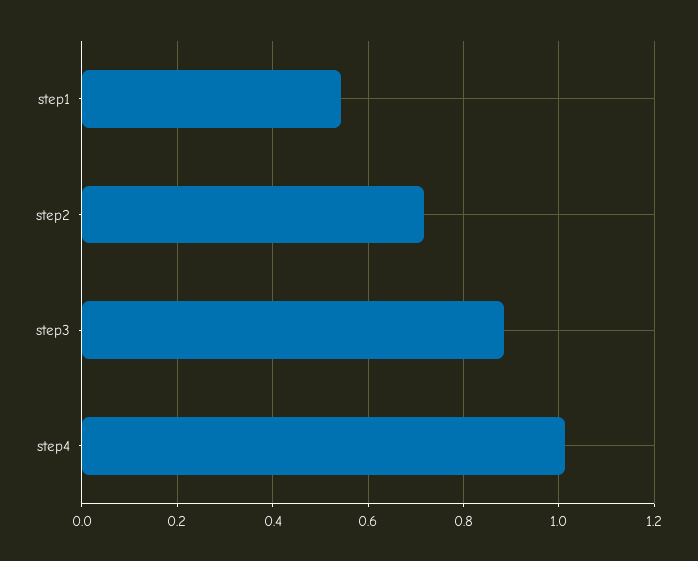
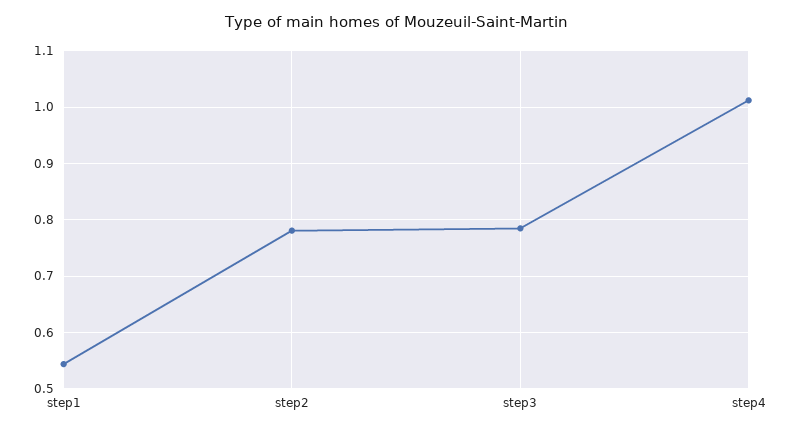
step2: 0.72 -> 0.78
step3: 0.88 -> 0.78

